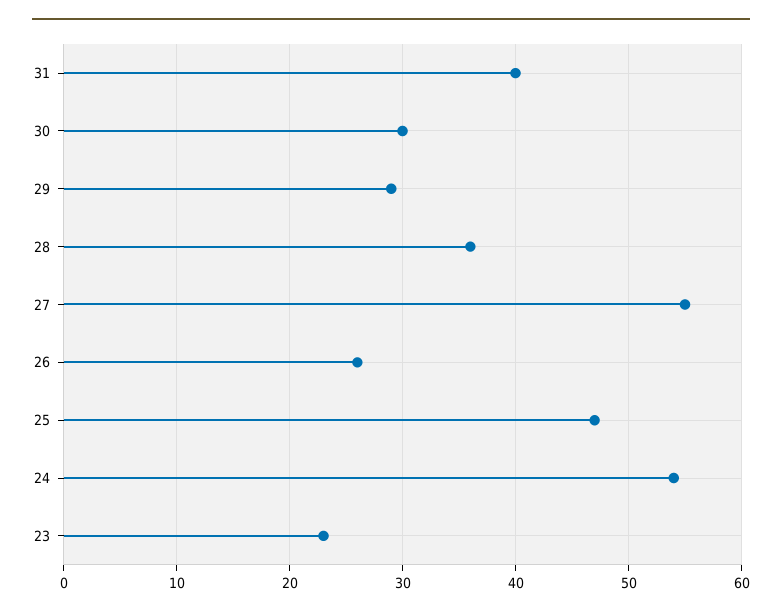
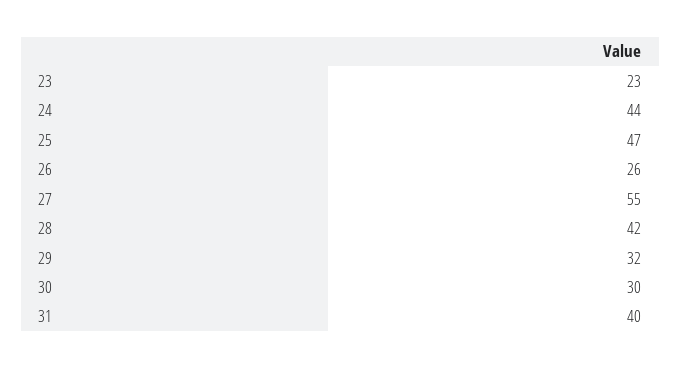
29: 29 -> 32
28: 36 -> 42
24: 54 -> 44

